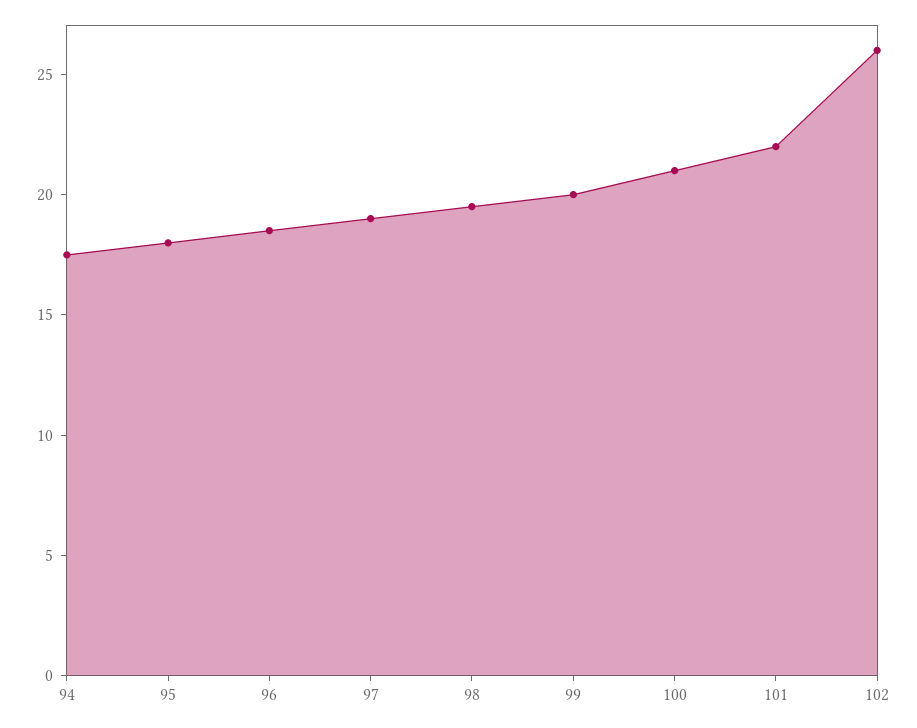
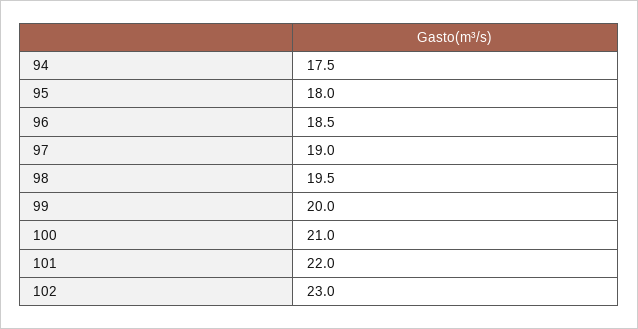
102: 26 -> 23

